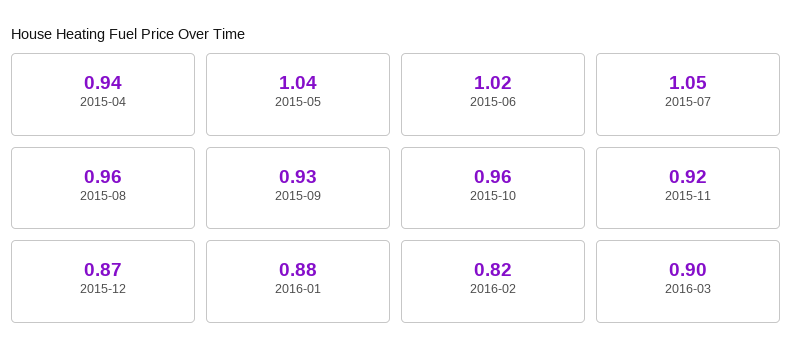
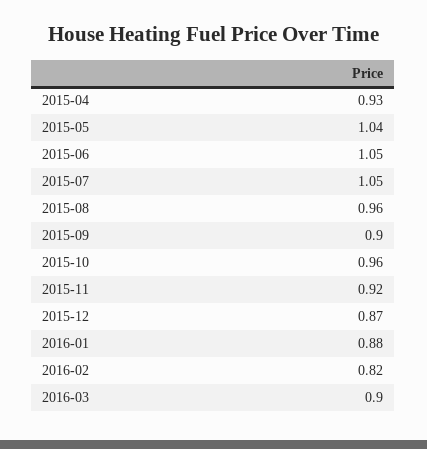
2015-04: 0.94 -> 0.93
2015-06: 1.02 -> 1.05
2015-09: 0.93 -> 0.9

